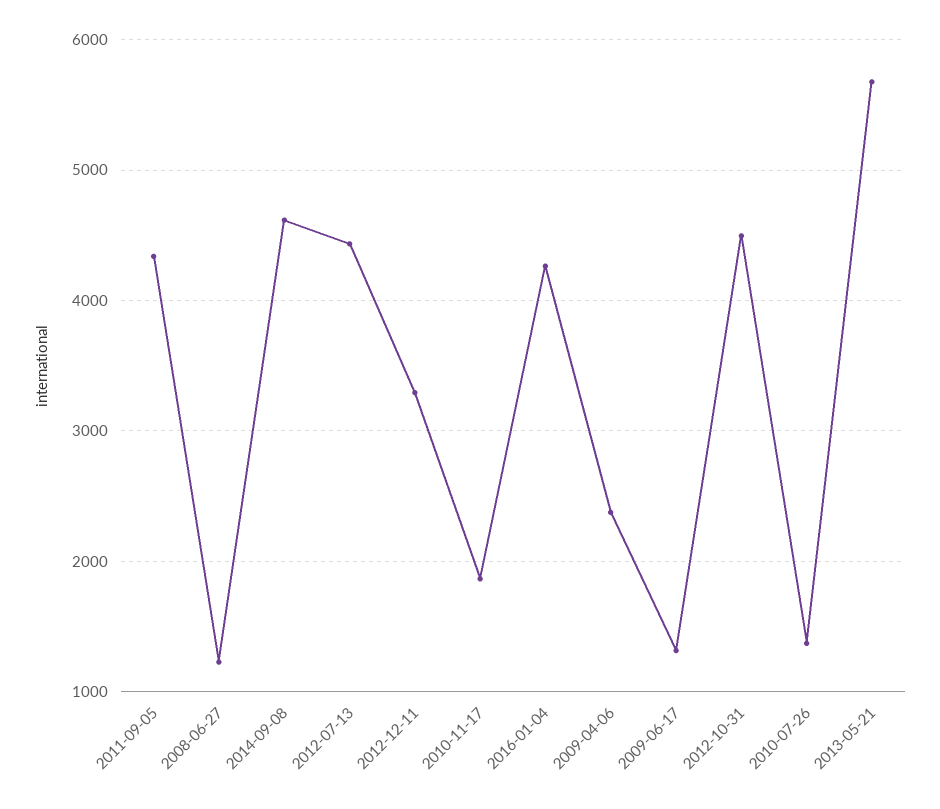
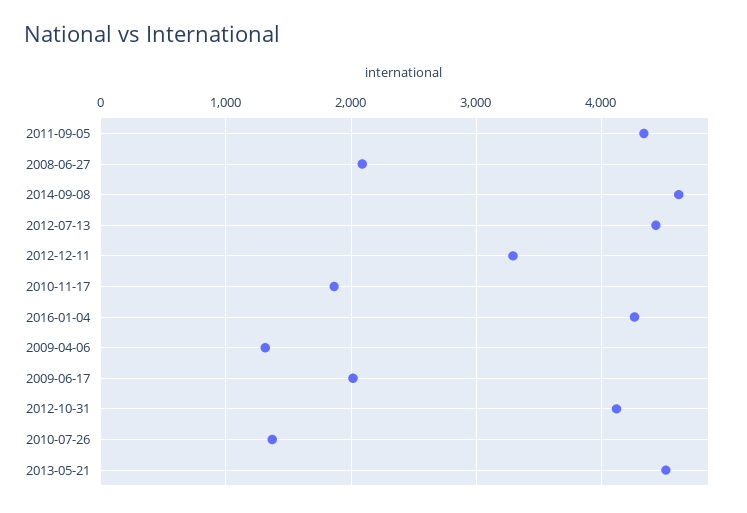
2008-06-27: 1200 -> 2100
2009-04-06: 2400 -> 1300
2009-06-17: 1300 -> 2000
2012-10-31: 4500 -> 4100
2013-05-21: 5700 -> 4500

